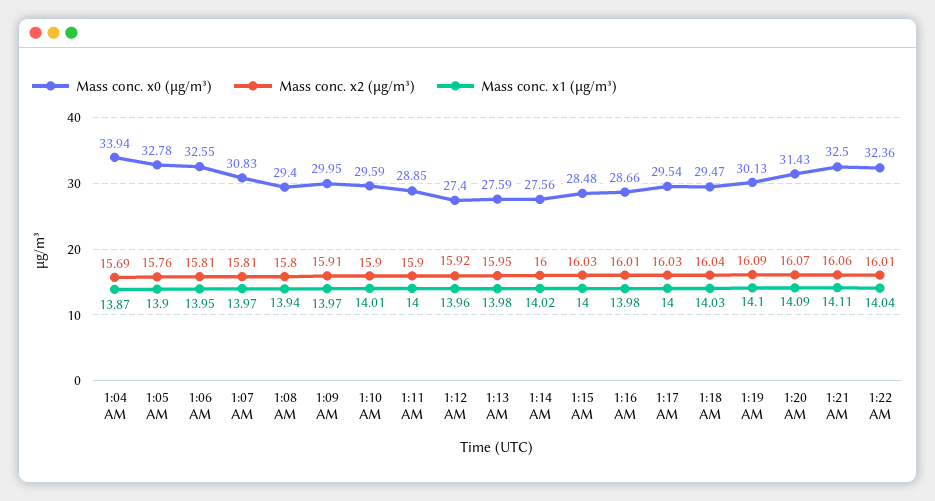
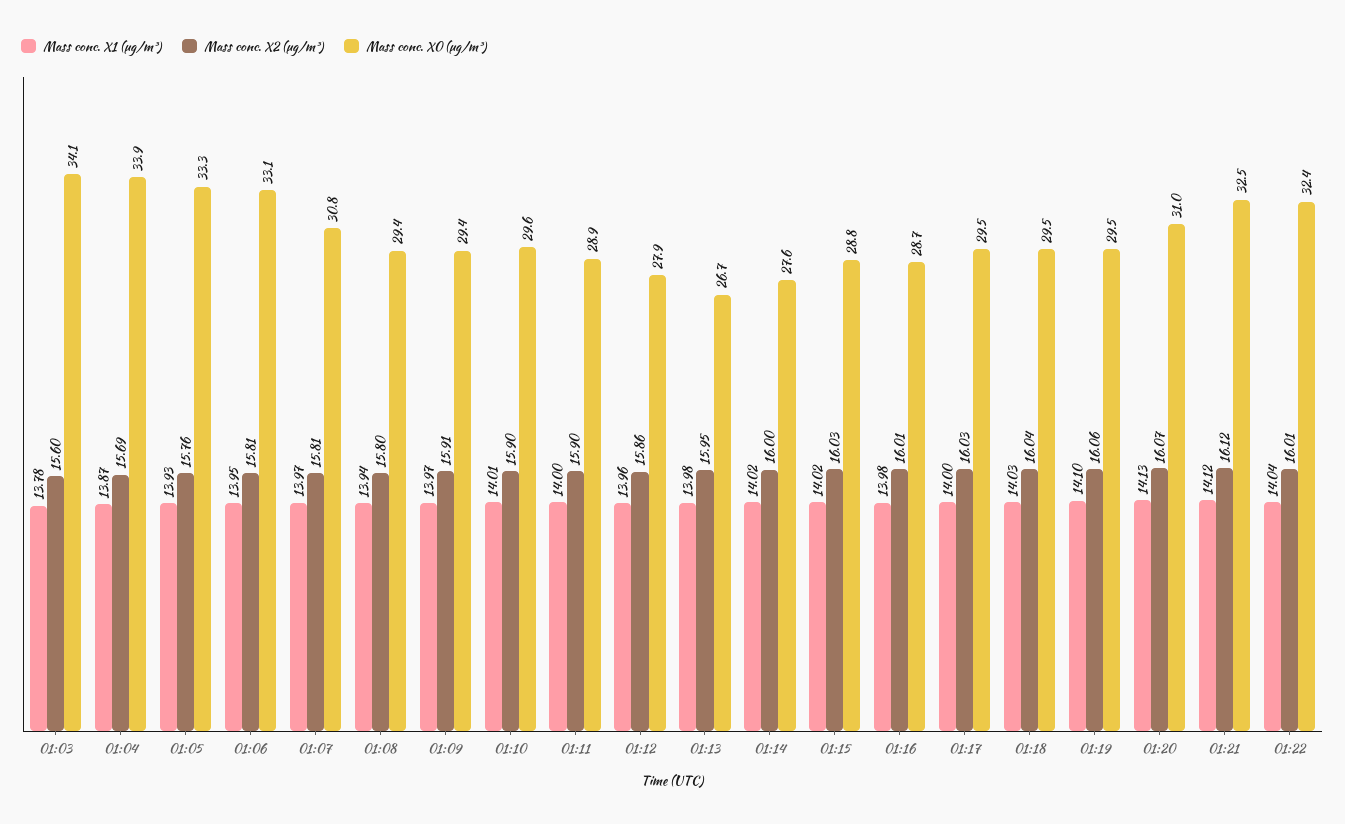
Mass conc. x0 (μg/m³), 1:05 AM: 32.78 -> 33.3
Mass conc. x1 (μg/m³), 1:05 AM: 13.9 -> 13.93
Mass conc. x0 (μg/m³), 1:06 AM: 32.55 -> 33.1
Mass conc. x0 (μg/m³), 1:09 AM: 29.95 -> 29.4
Mass conc. x0 (μg/m³), 1:12 AM: 27.4 -> 27.9
Mass conc. x2 (μg/m³), 1:12 AM: 15.92 -> 15.86
Mass conc. x0 (μg/m³), 1:13 AM: 27.59 -> 26.7
Mass conc. x0 (μg/m³), 1:15 AM: 28.48 -> 28.8
Mass conc. x1 (μg/m³), 1:15 AM: 14 -> 14.02
Mass conc. x0 (μg/m³), 1:19 AM: 30.13 -> 29.5
Mass conc. x2 (μg/m³), 1:19 AM: 16.09 -> 16.06
Mass conc. x0 (μg/m³), 1:20 AM: 31.43 -> 31
Mass conc. x1 (μg/m³), 1:20 AM: 14.09 -> 14.13
Mass conc. x2 (μg/m³), 1:21 AM: 16.06 -> 16.12
Mass conc. x1 (μg/m³), 1:21 AM: 14.11 -> 14.12
Mass conc. x1 (μg/m³), 01:03: none -> 13.78
Mass conc. x2 (μg/m³), 01:03: none -> 15.6
Mass conc. x0 (μg/m³), 01:03: none -> 34.1

